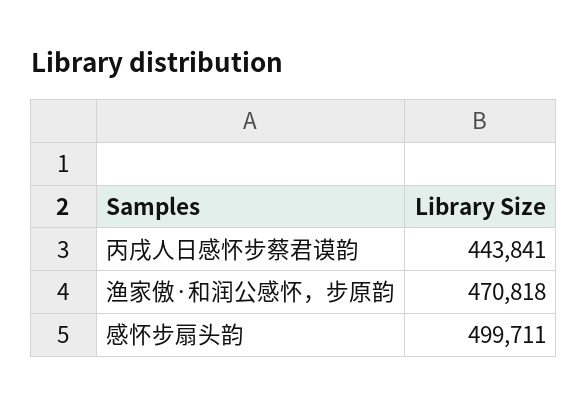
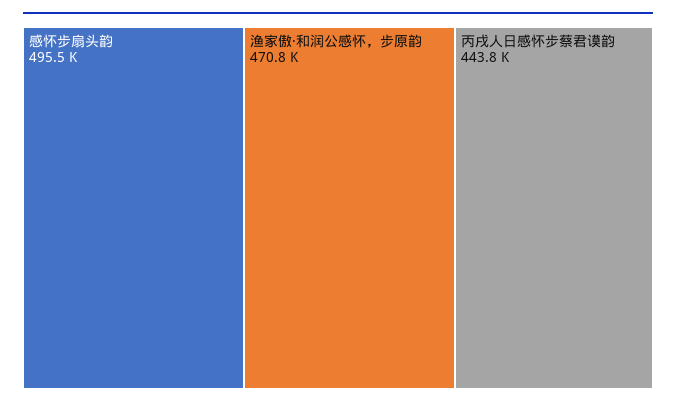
感怀步扇头韵: 499711 -> 495500

